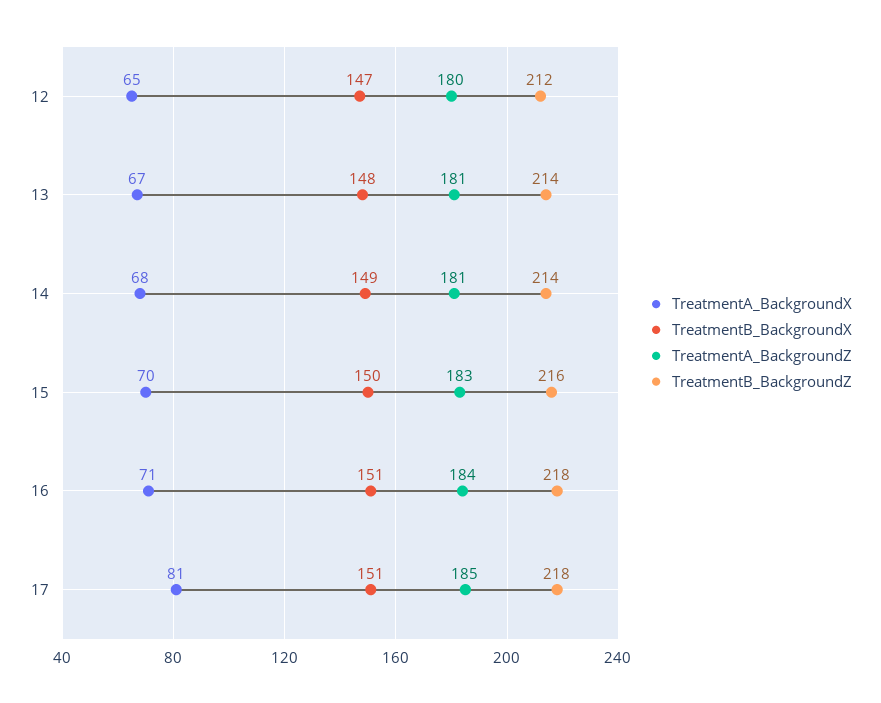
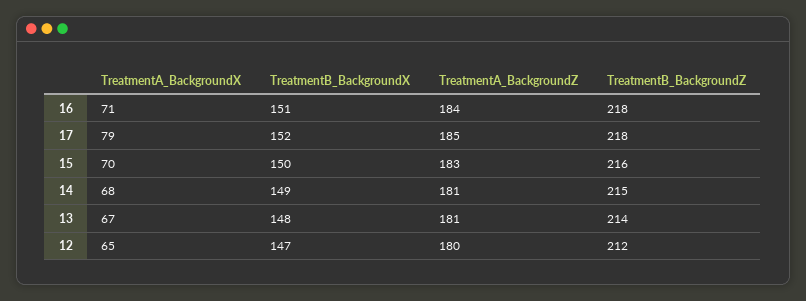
TreatmentB_BackgroundZ, 14: 214 -> 215
TreatmentA_BackgroundX, 17: 81 -> 79
TreatmentB_BackgroundX, 17: 151 -> 152

